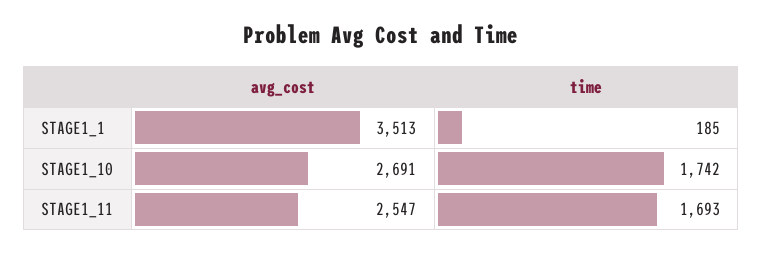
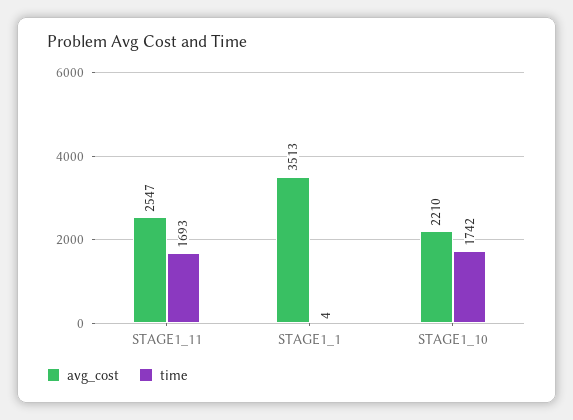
time, STAGE1_1: 185 -> 4
avg_cost, STAGE1_10: 2691 -> 2210

